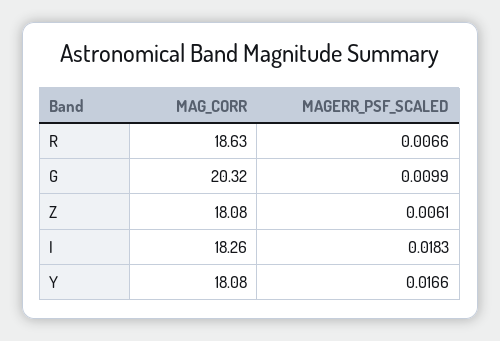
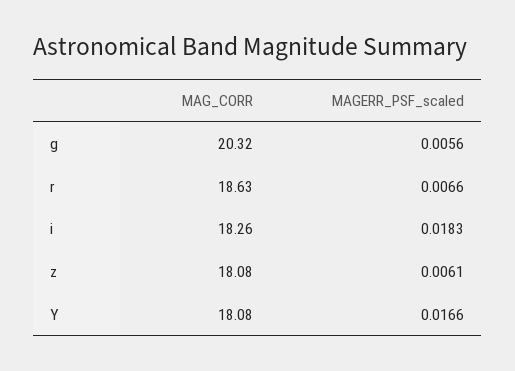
MAGERR_PSF_SCALED, G: 0.0099 -> 0.0056

